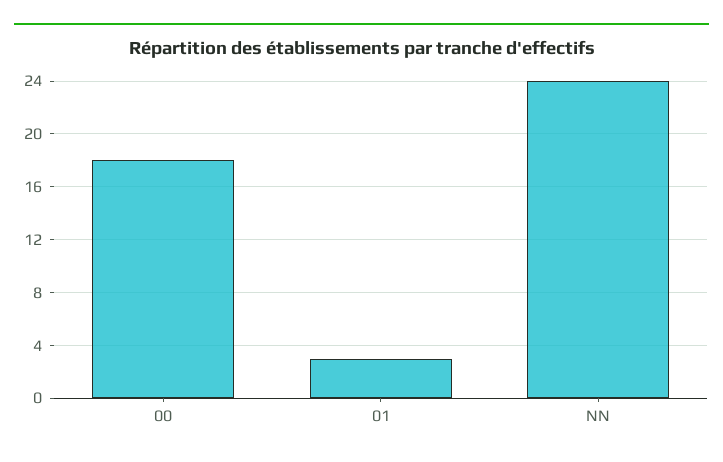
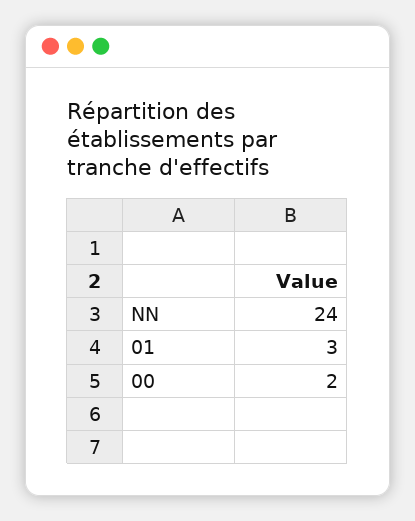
00: 18 -> 2

